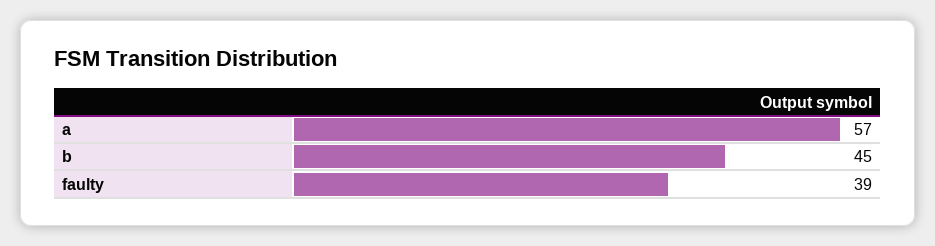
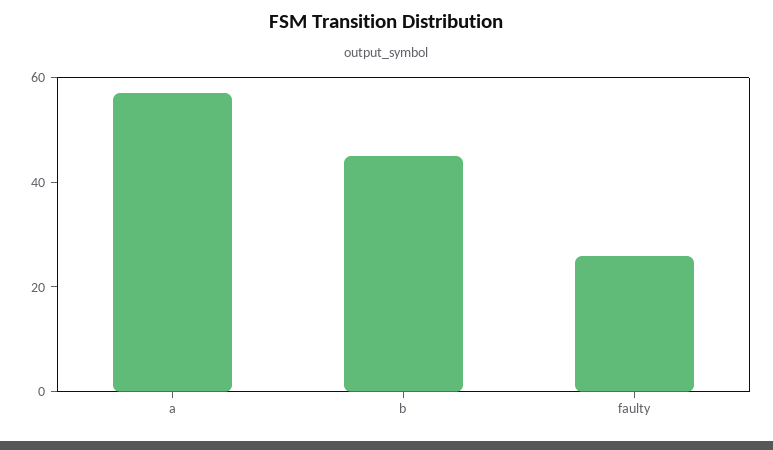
faulty: 39 -> 25

